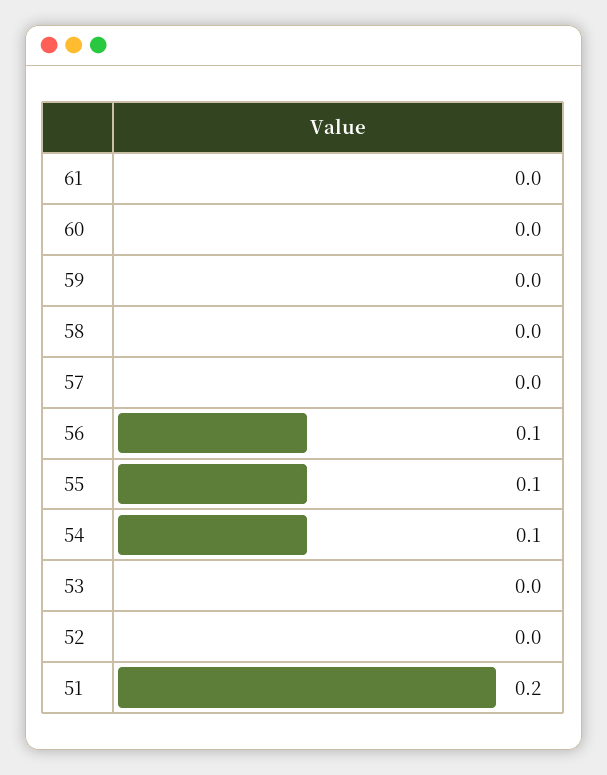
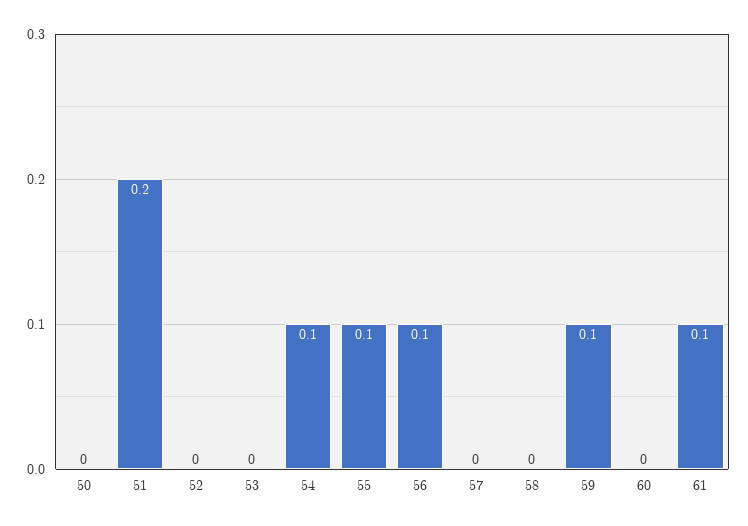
61: 0 -> 0.1
59: 0 -> 0.1
50: none -> 0

